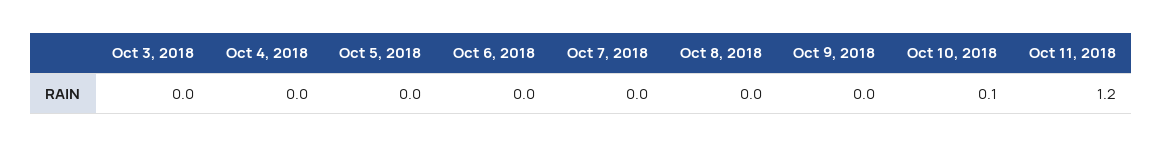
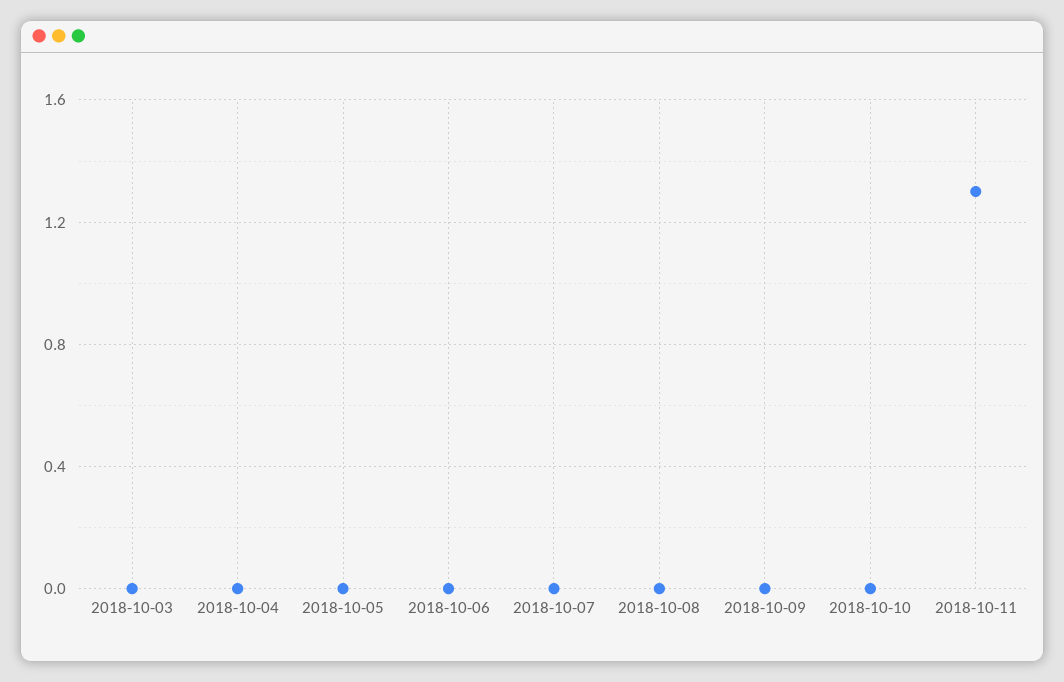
Oct 10, 2018: 0.1 -> 0
Oct 11, 2018: 1.2 -> 1.3

